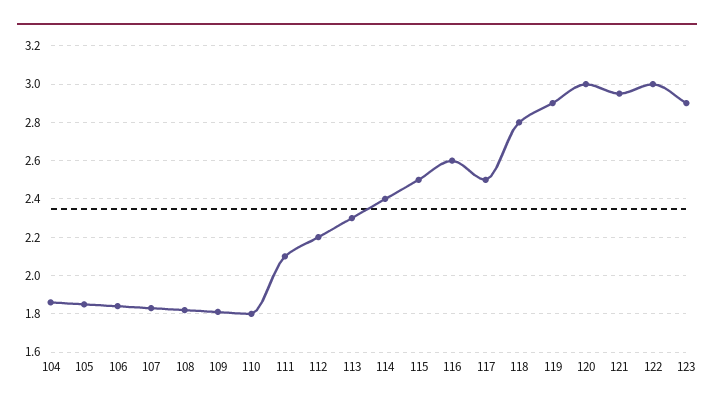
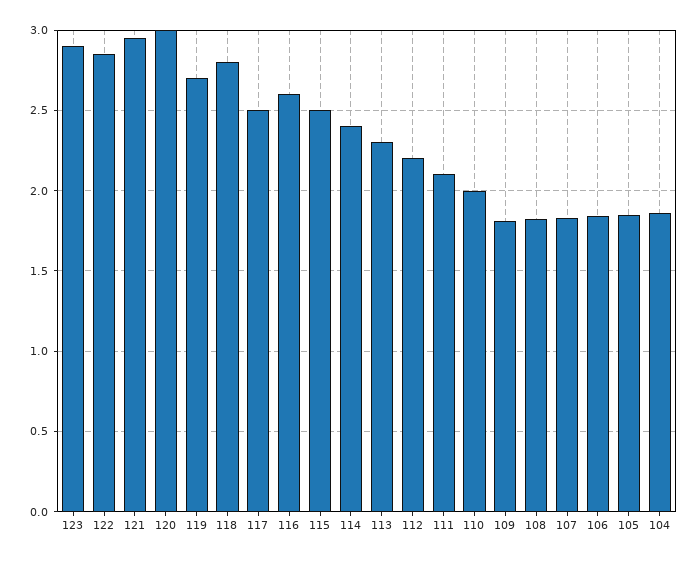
110: 1.8 -> 2
119: 2.9 -> 2.7
122: 3 -> 2.85

